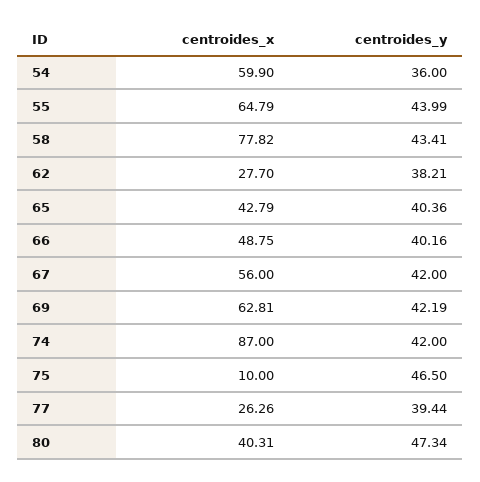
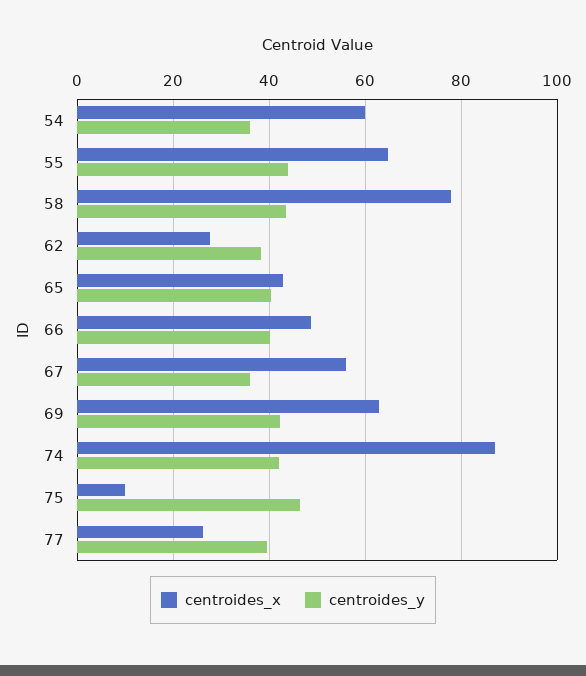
centroides_y, 67: 42 -> 36
centroides_x, 80: 40.31 -> none
centroides_y, 80: 47.34 -> none

